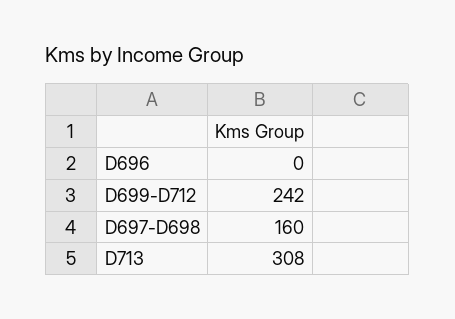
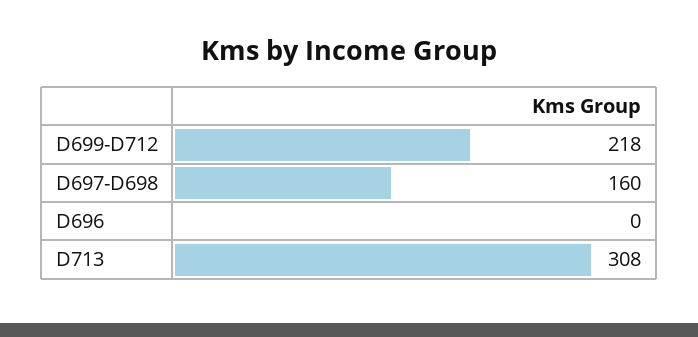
D699-D712: 242 -> 218

